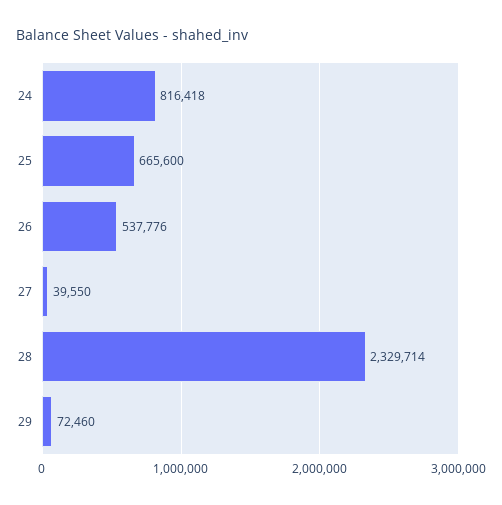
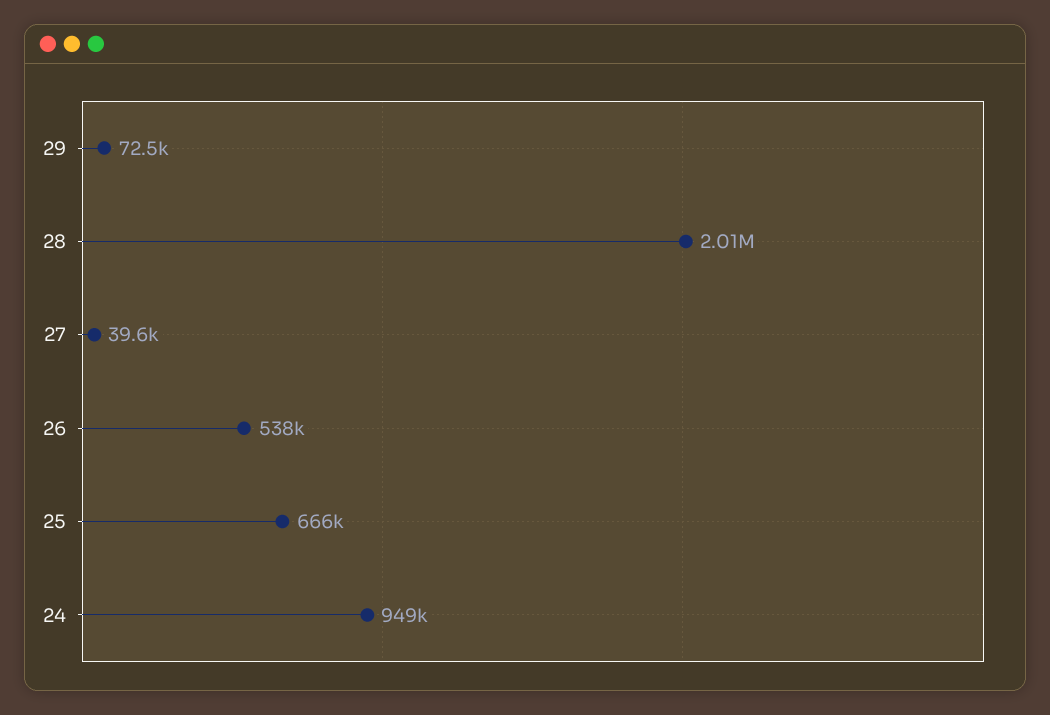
24: 816418 -> 949000
28: 2329714 -> 2010000

